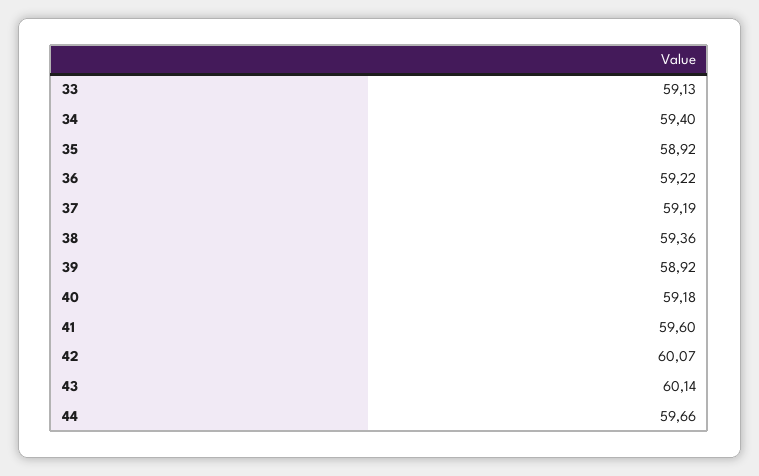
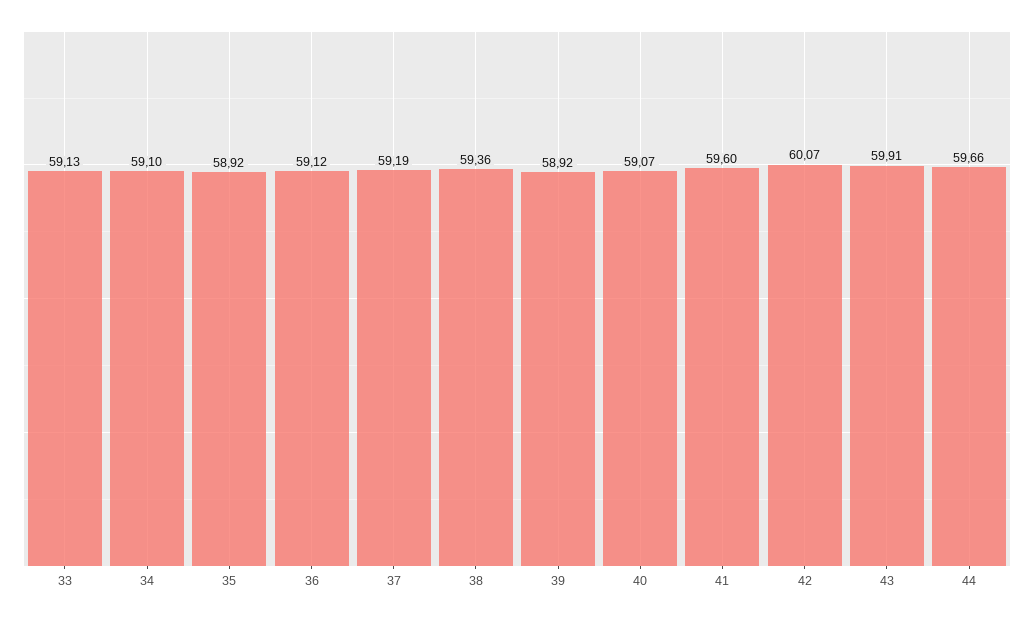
34: 59.4 -> 59.1
36: 59.22 -> 59.12
40: 59.18 -> 59.07
43: 60.14 -> 59.91

